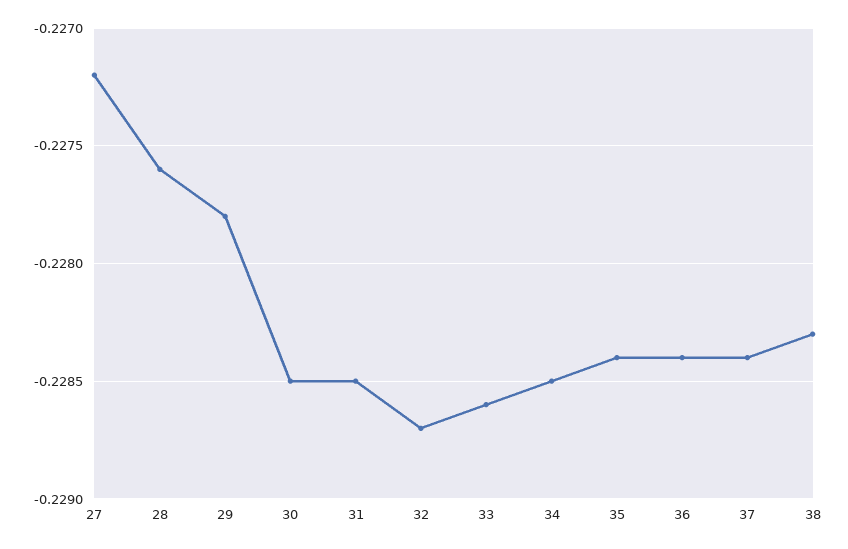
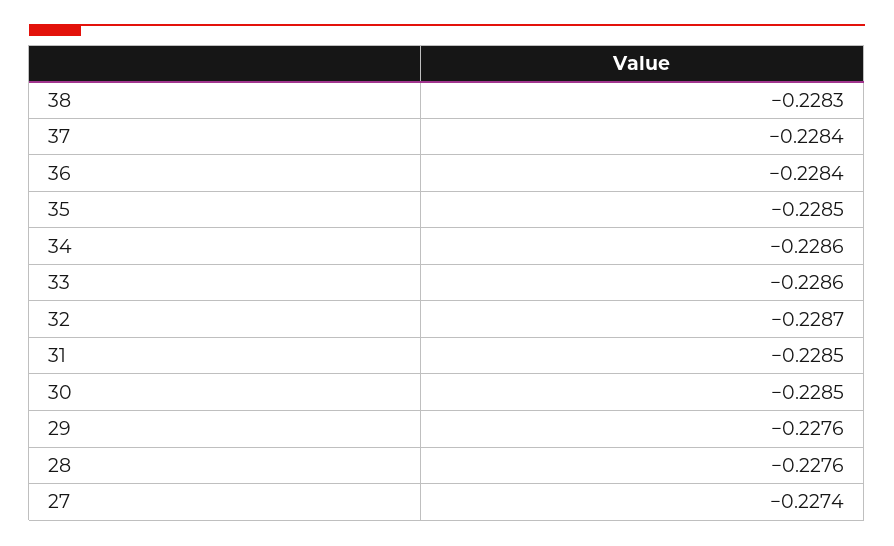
27: -0.2272 -> -0.2274
29: -0.2278 -> -0.2276
34: -0.2285 -> -0.2286
35: -0.2284 -> -0.2285

